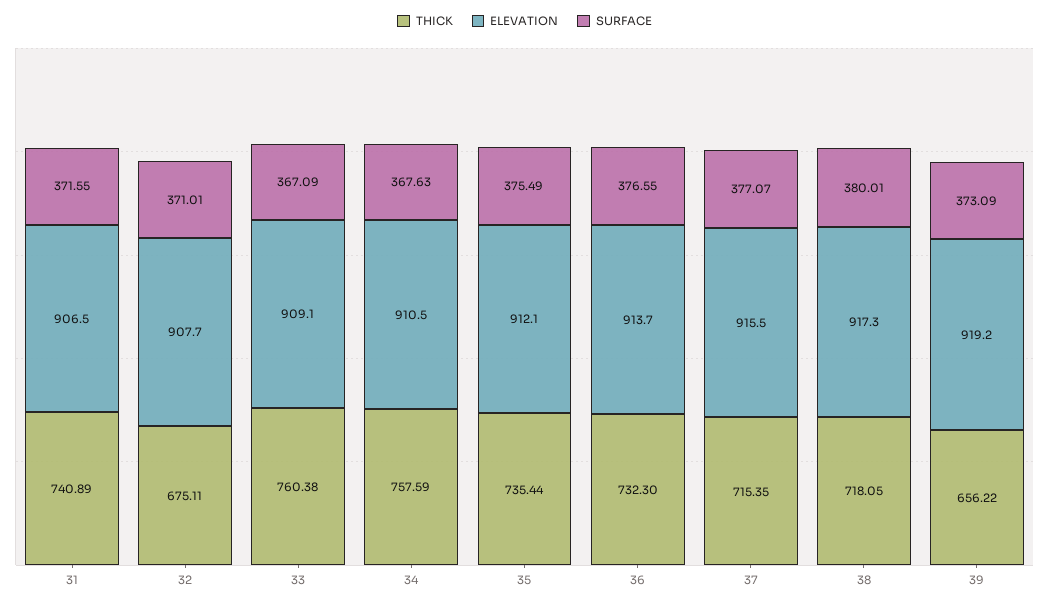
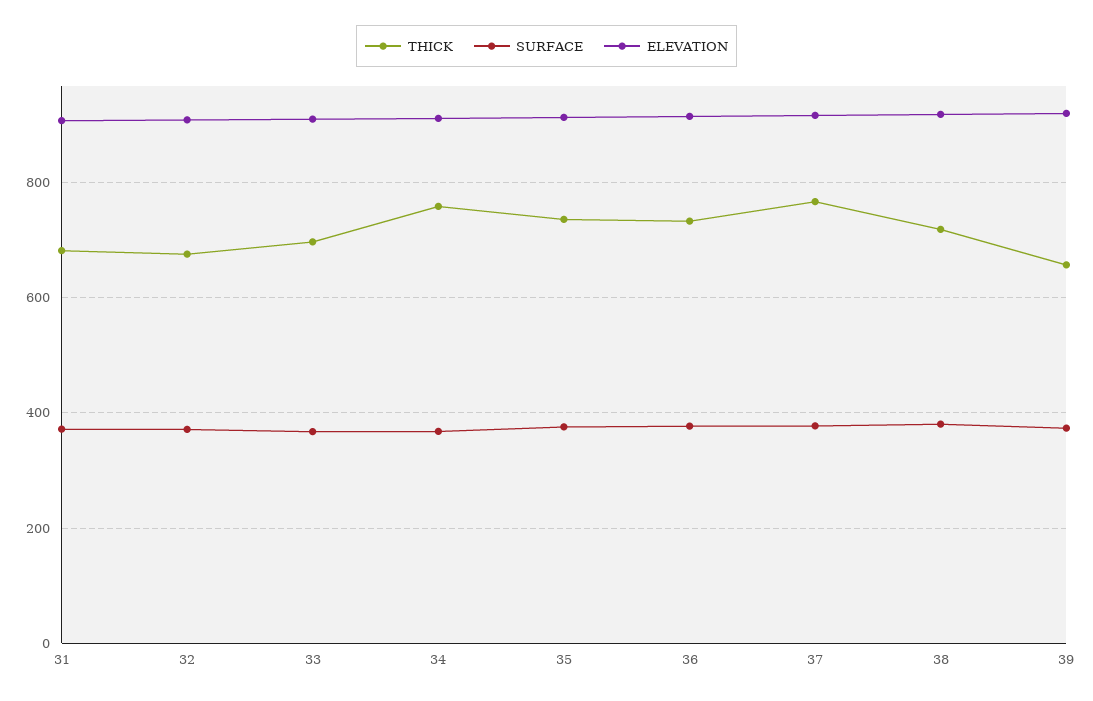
THICK, 31: 740.89 -> 680
THICK, 33: 760.38 -> 700
THICK, 37: 715.35 -> 760

